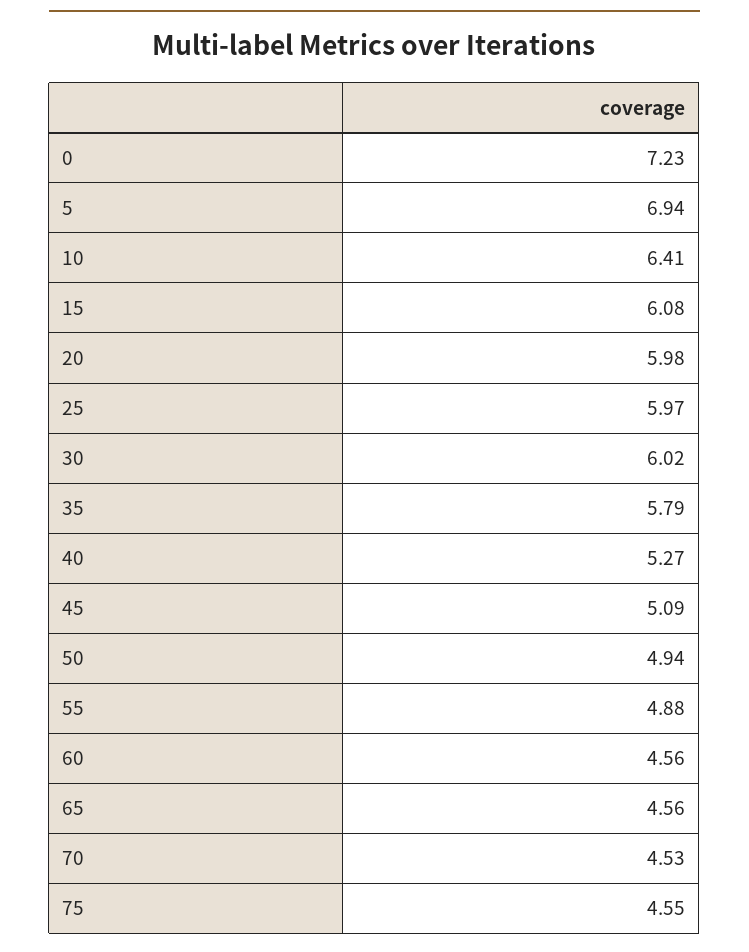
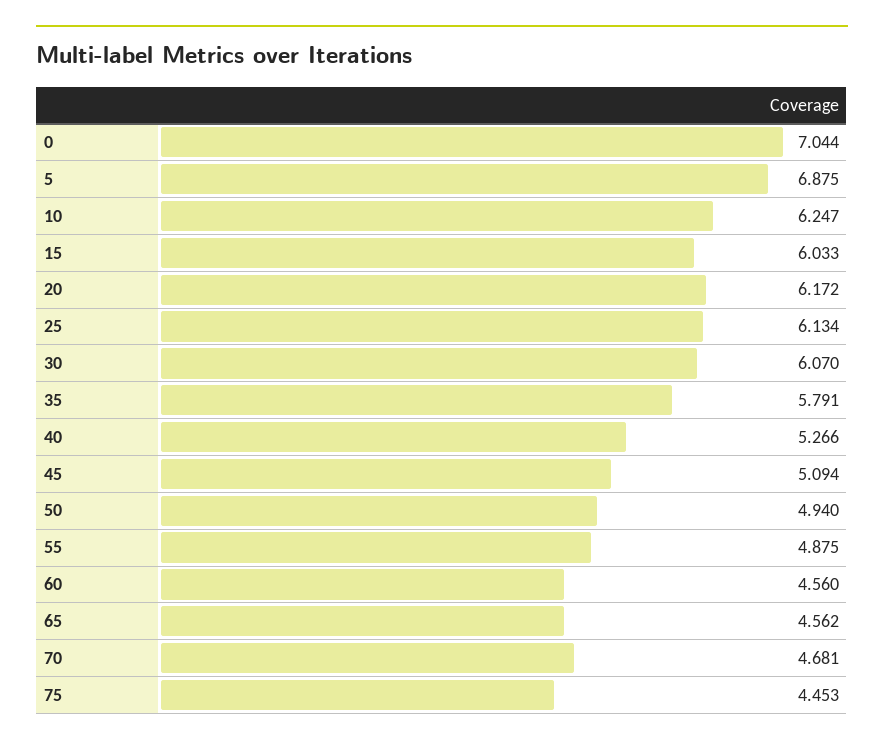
0: 7.23 -> 7.044
5: 6.94 -> 6.875
10: 6.41 -> 6.247
15: 6.08 -> 6.033
20: 5.98 -> 6.172
25: 5.97 -> 6.134
30: 6.02 -> 6.07
70: 4.53 -> 4.681
75: 4.55 -> 4.453

